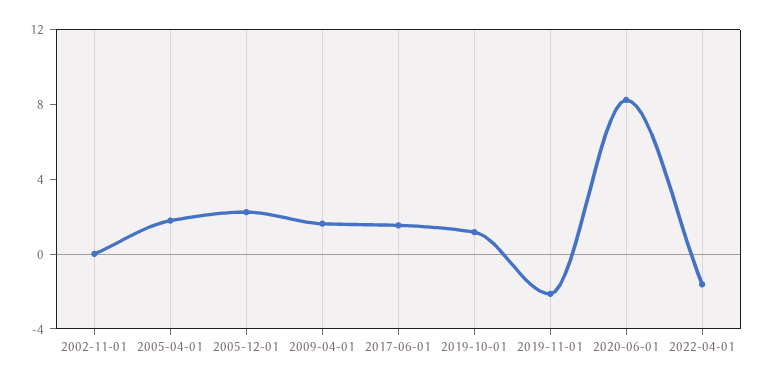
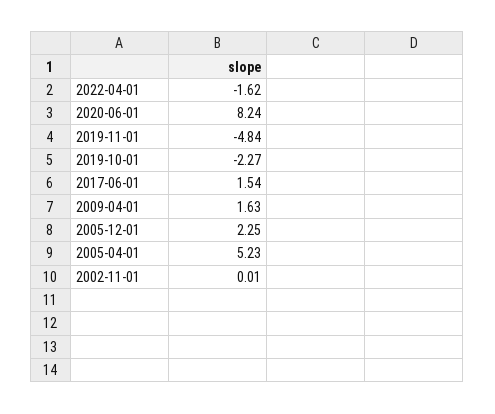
2005-04-01: 2 -> 5.23
2019-10-01: 1 -> -2.27
2019-11-01: -2 -> -4.84

